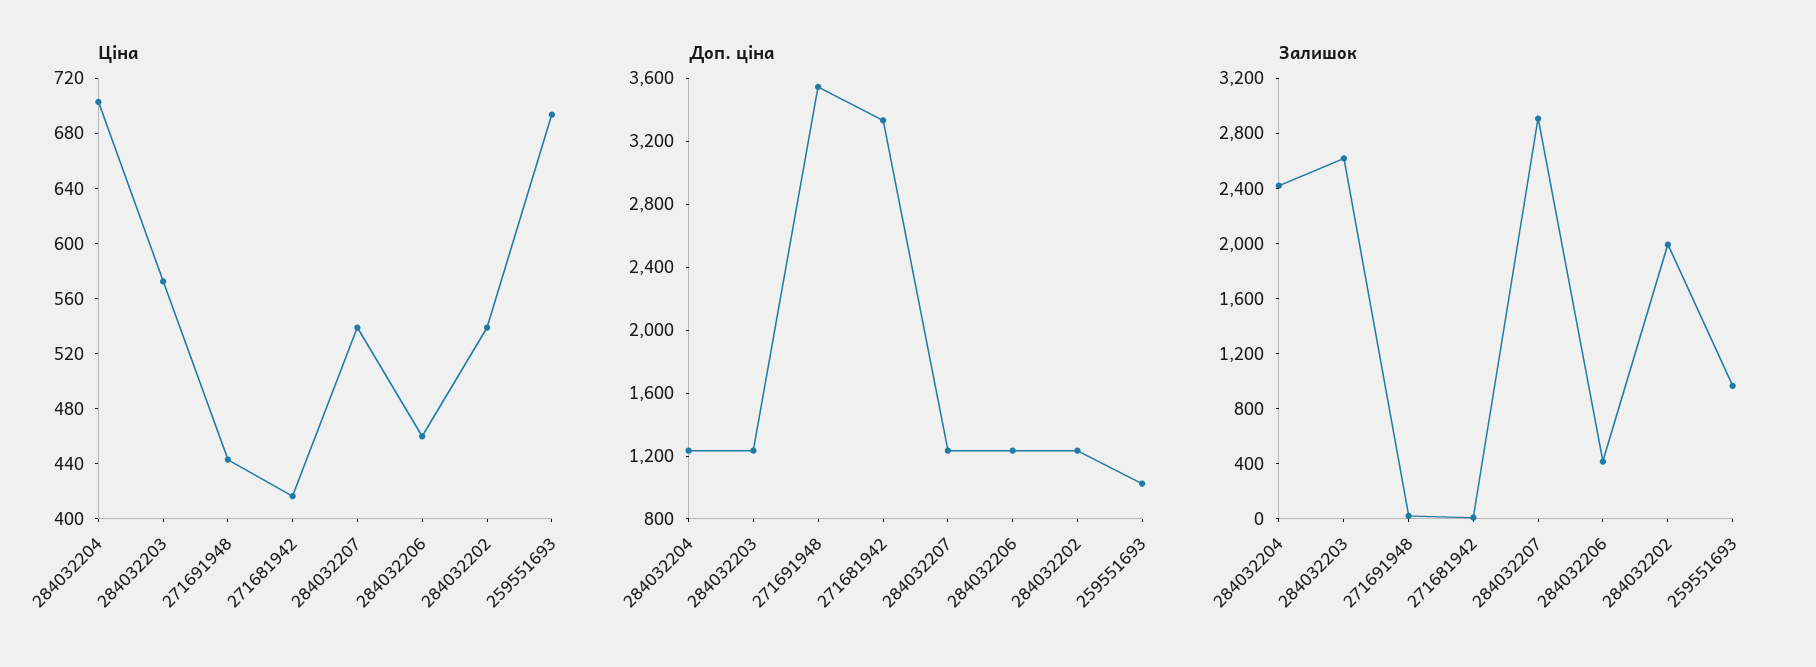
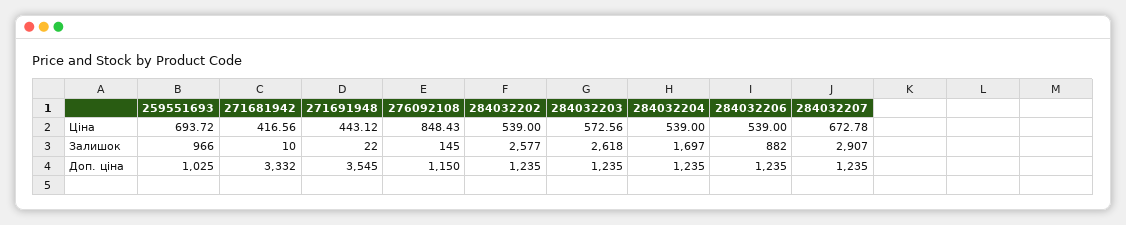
Ціна, 284032204: 700 -> 539
Ціна, 284032207: 540 -> 672.78
Ціна, 284032206: 460 -> 539
Залишок, 284032204: 2400 -> 1697
Залишок, 284032206: 400 -> 882
Залишок, 284032202: 2000 -> 2577
Ціна, 276092108: none -> 848.43
Залишок, 276092108: none -> 145
Доп. ціна, 276092108: none -> 1150

